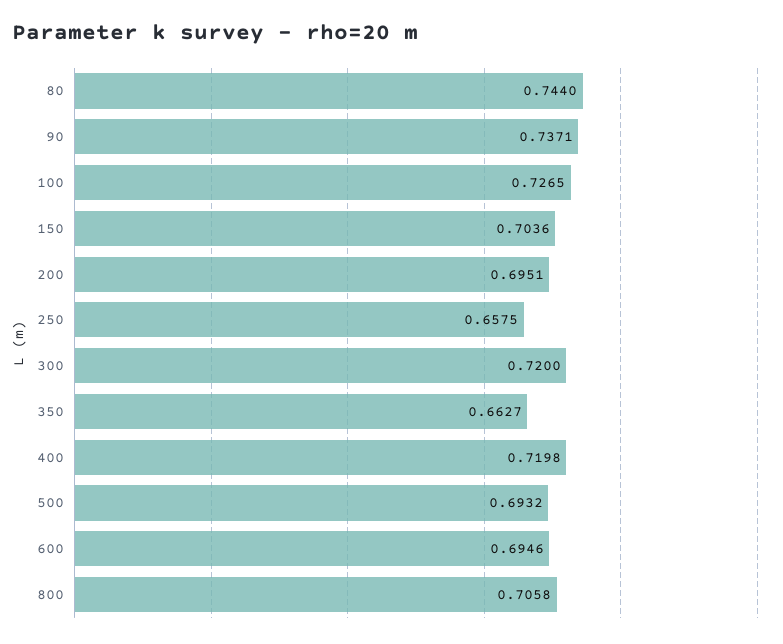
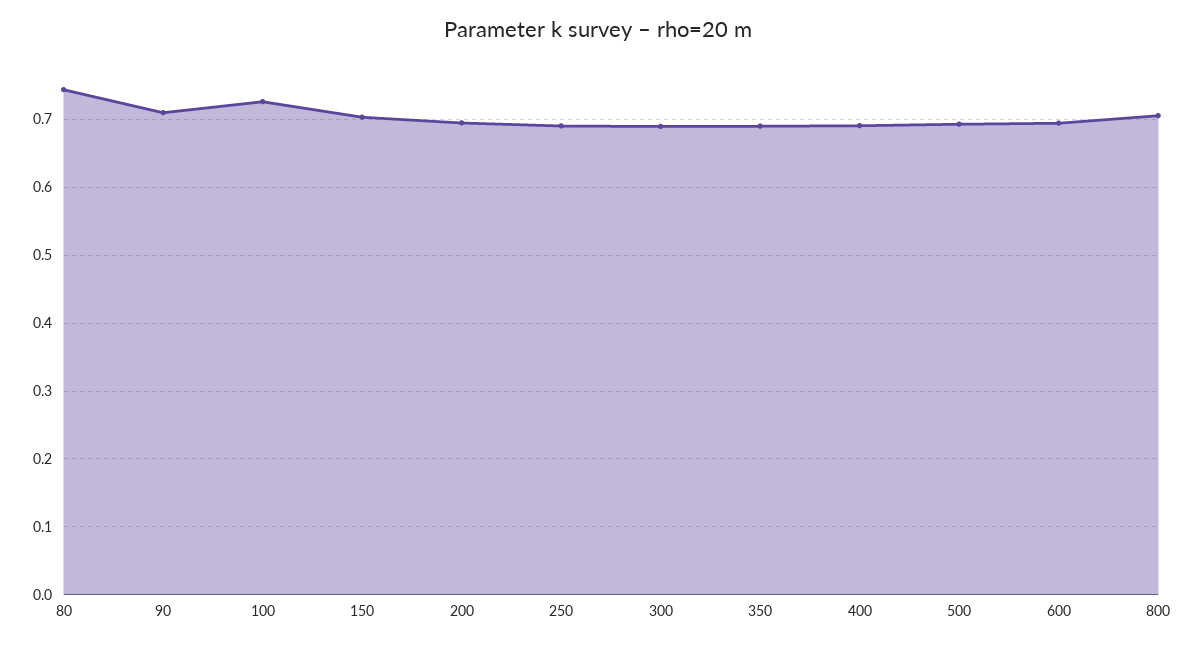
90: 0.7371 -> 0.71
250: 0.6575 -> 0.69
300: 0.72 -> 0.69
350: 0.6627 -> 0.69
400: 0.7198 -> 0.69

